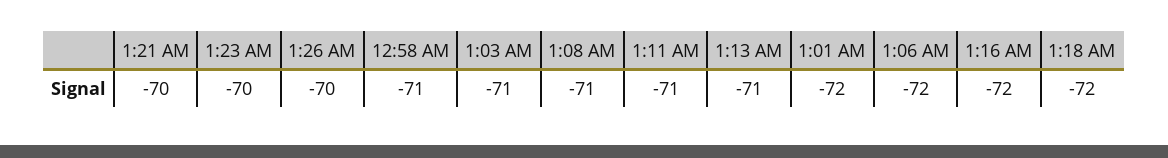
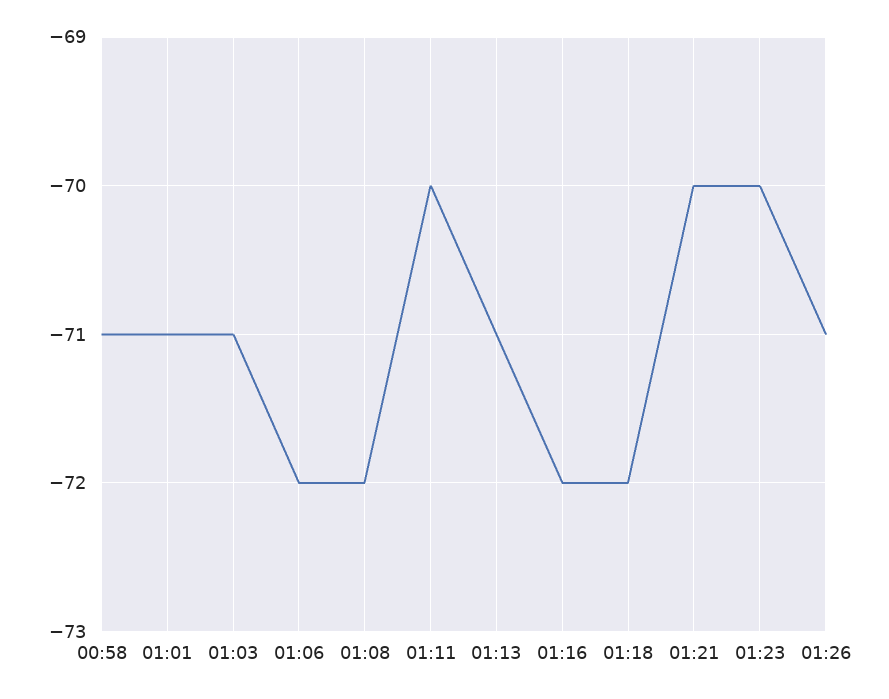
1:26 AM: -70 -> -71
1:08 AM: -71 -> -72
1:11 AM: -71 -> -70
1:01 AM: -72 -> -71

